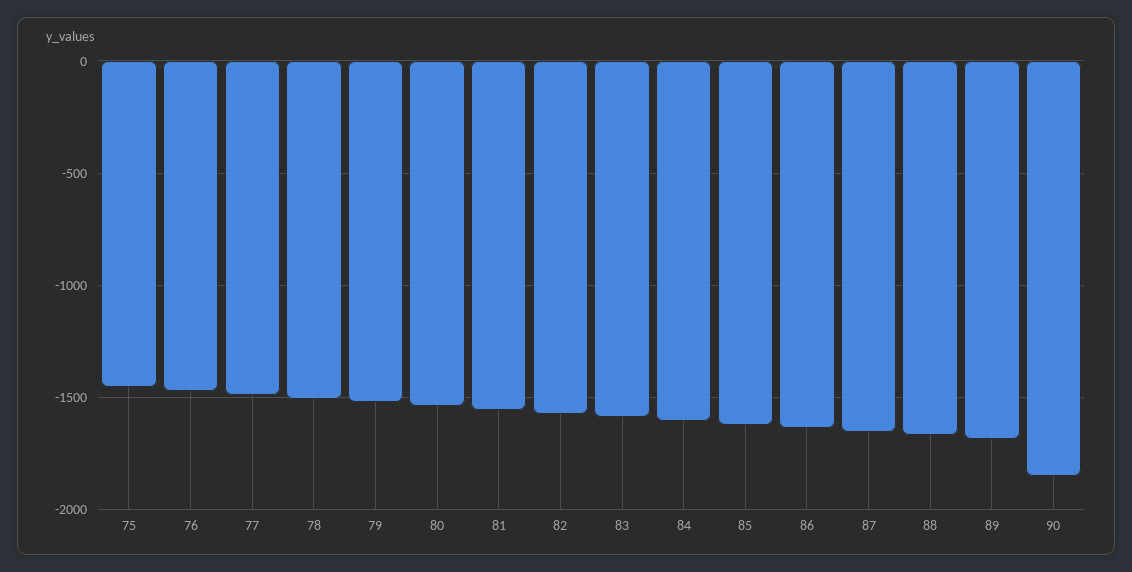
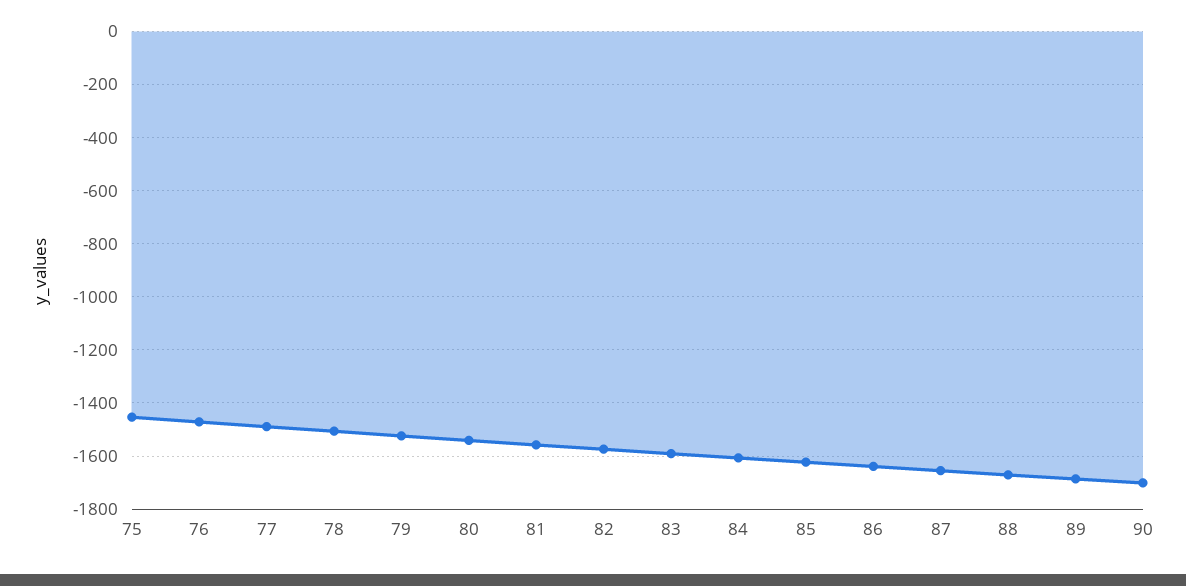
90: -1850 -> -1700

